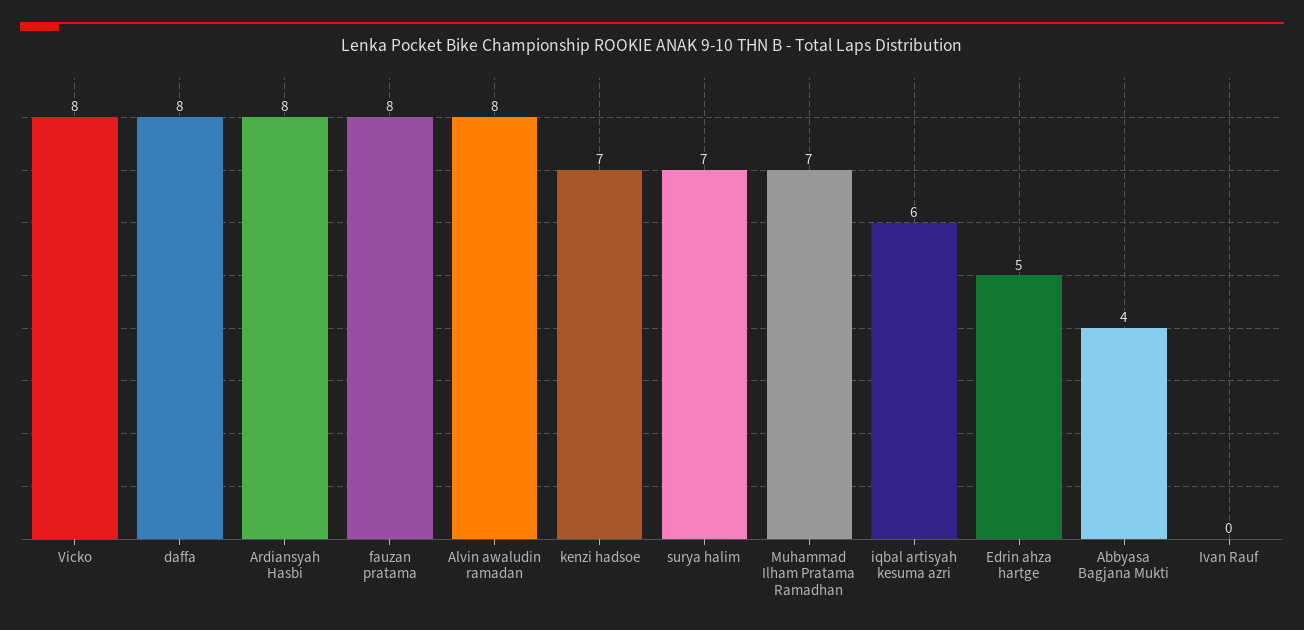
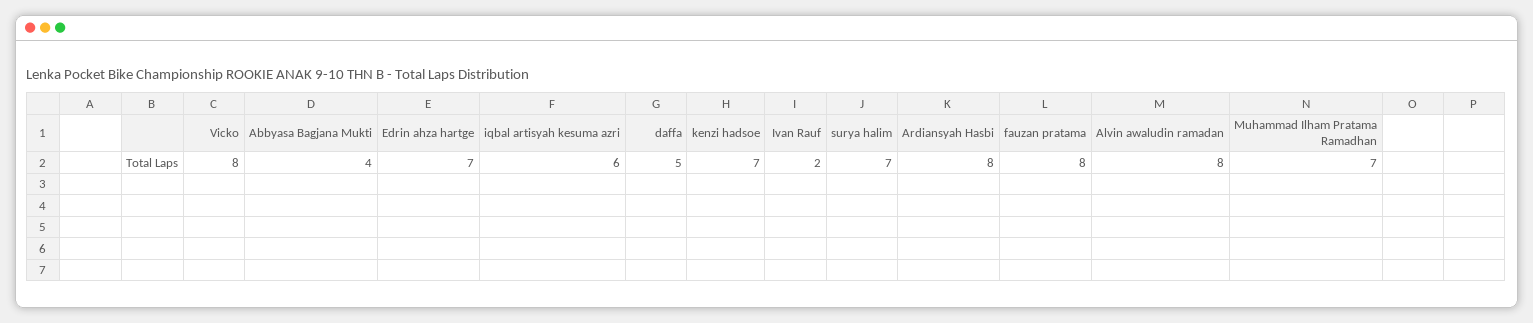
daffa: 8 -> 5
Edrin ahza hartge: 5 -> 7
Ivan Rauf: 0 -> 2

